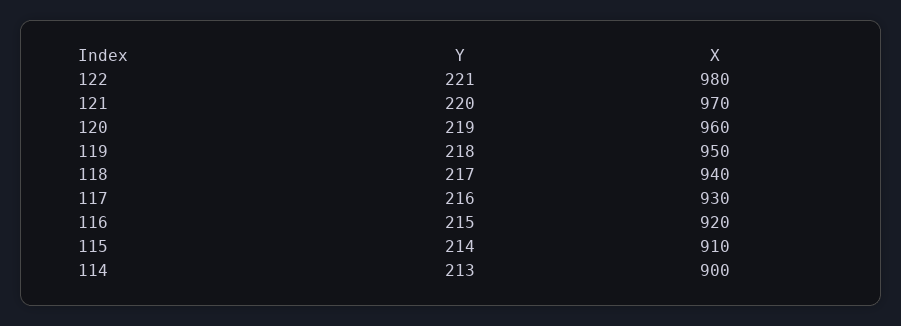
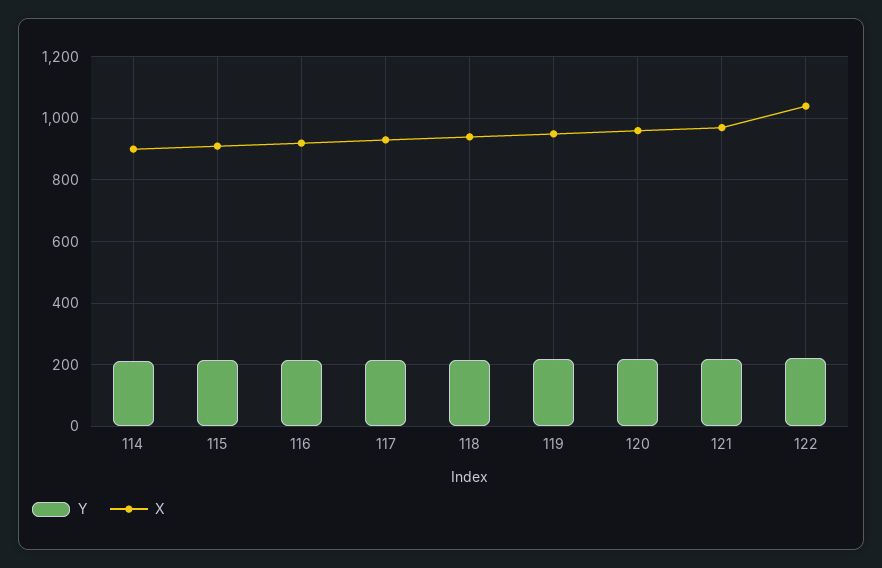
X, 122: 980 -> 1040

